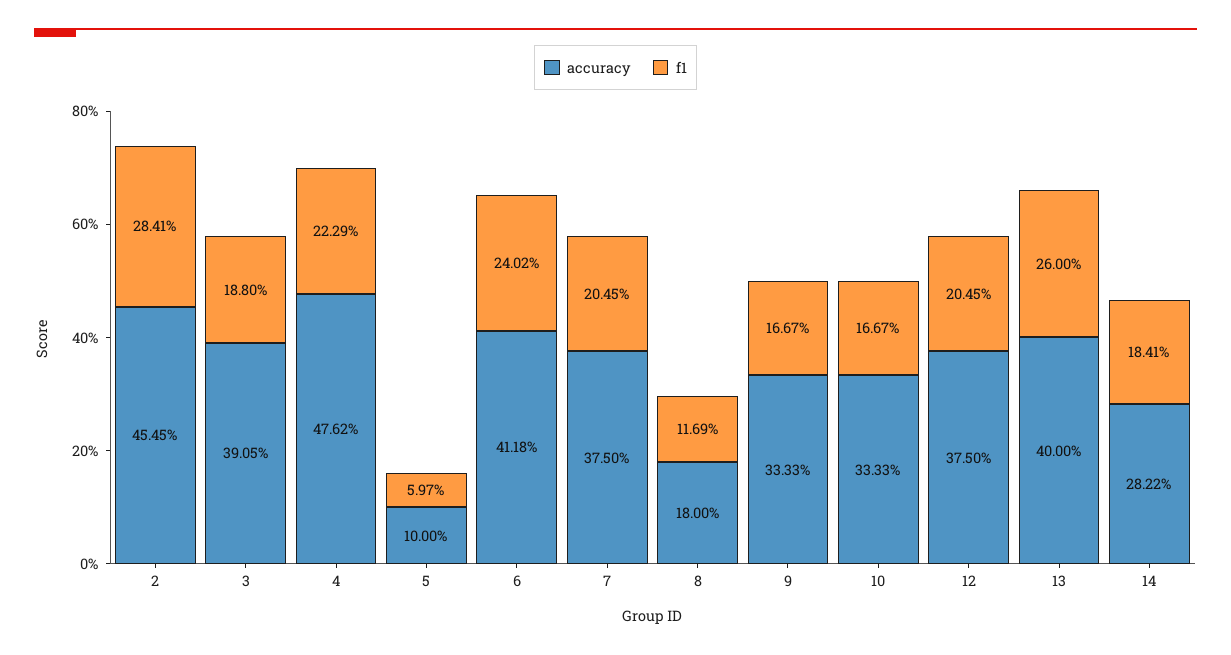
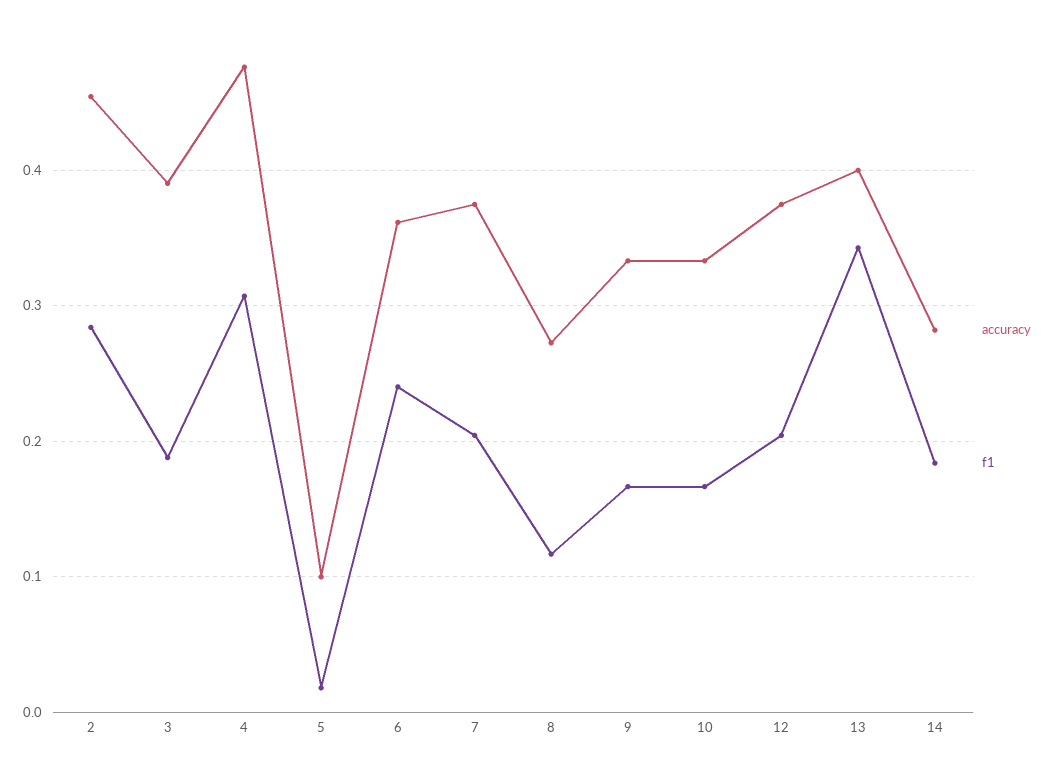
f1, 4: 0.2229 -> 0.31
f1, 5: 0.0597 -> 0.02
accuracy, 6: 0.4118 -> 0.36
accuracy, 8: 0.18 -> 0.27
f1, 13: 0.26 -> 0.34

